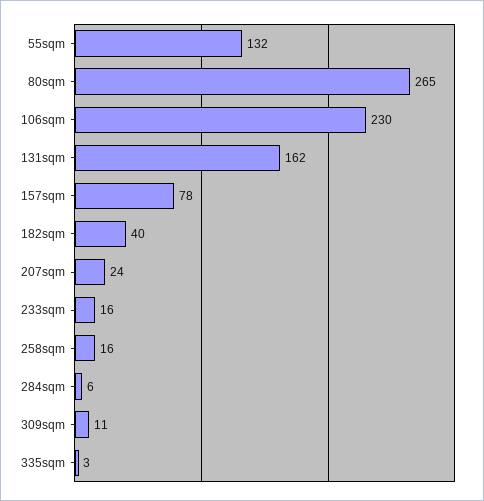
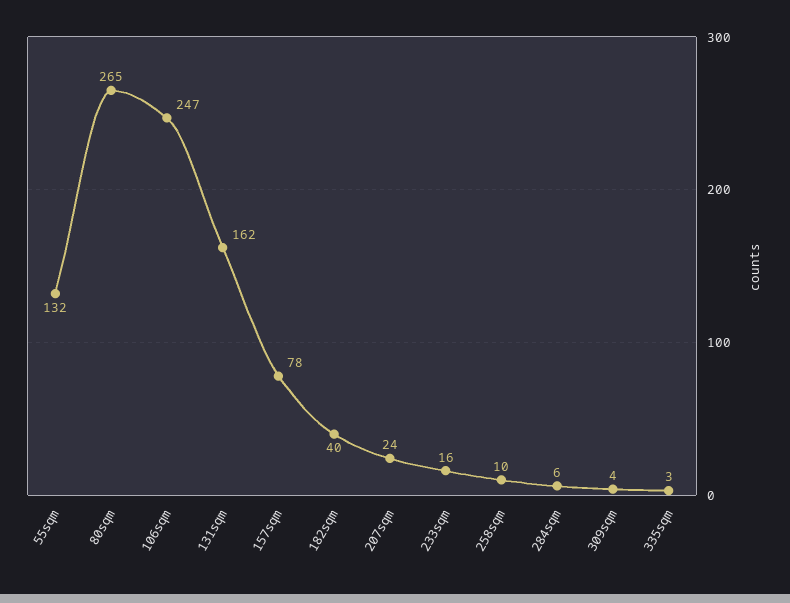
106sqm: 230 -> 247
258sqm: 16 -> 10
309sqm: 11 -> 4

